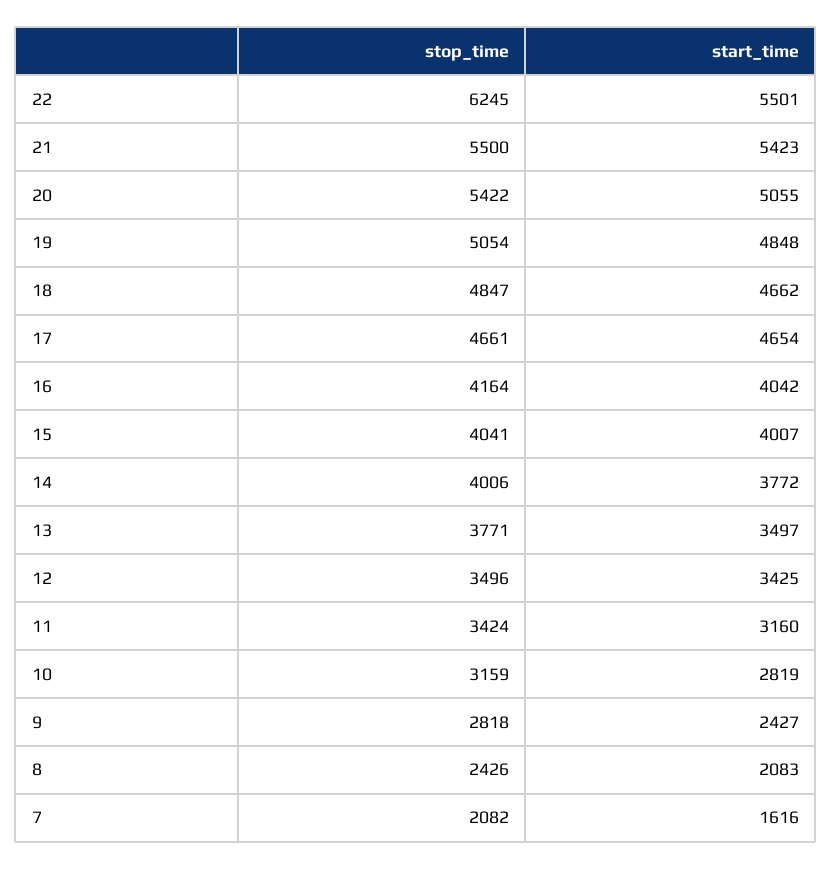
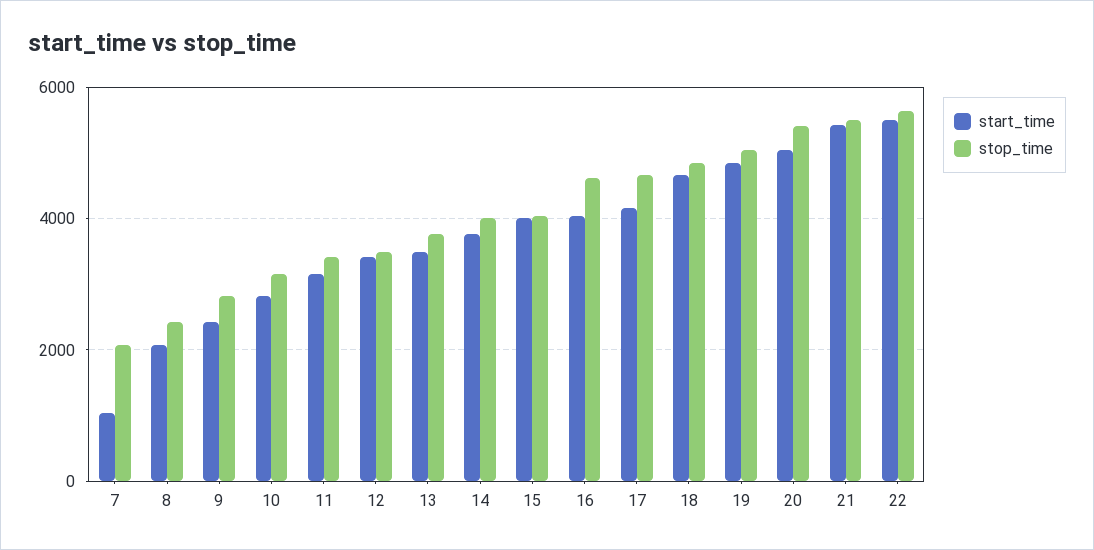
stop_time, 22: 6245 -> 5600
start_time, 17: 4654 -> 4200
stop_time, 16: 4164 -> 4600
start_time, 7: 1616 -> 1000

